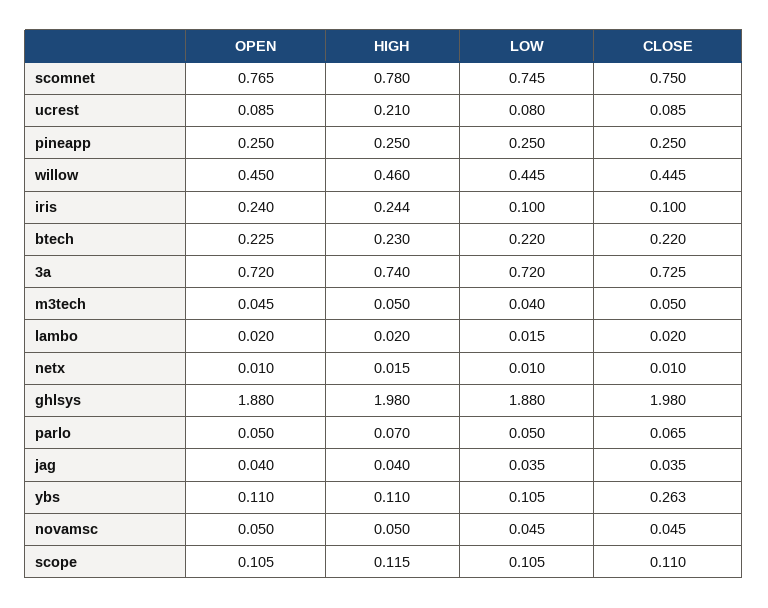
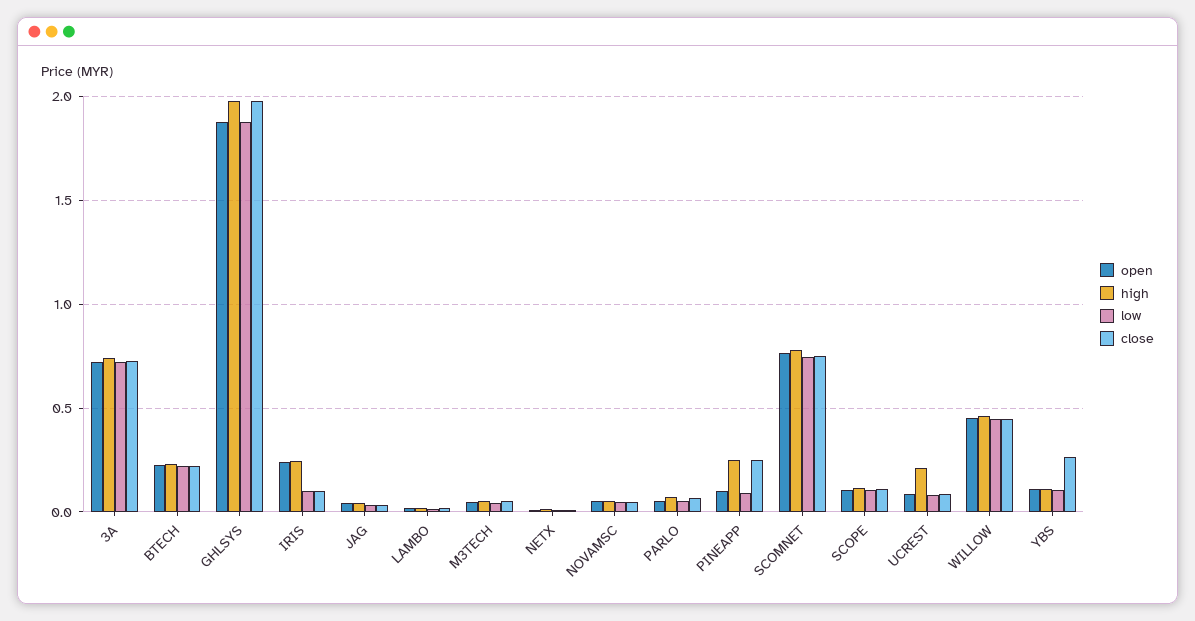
OPEN, pineapp: 0.25 -> 0.1
LOW, pineapp: 0.25 -> 0.1

